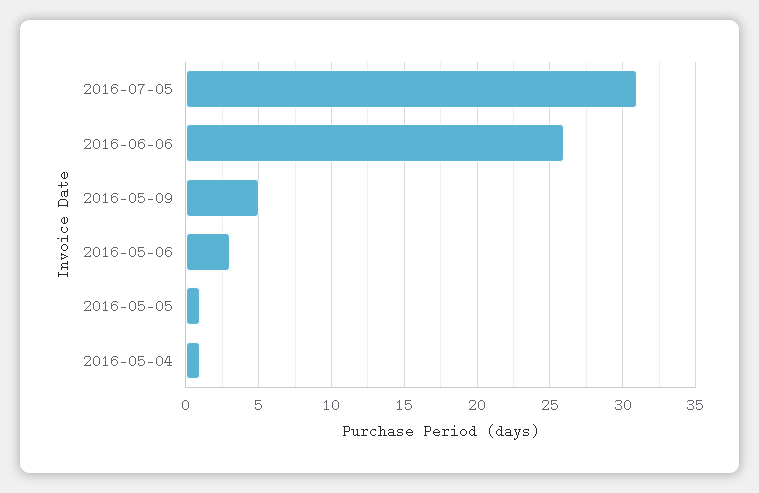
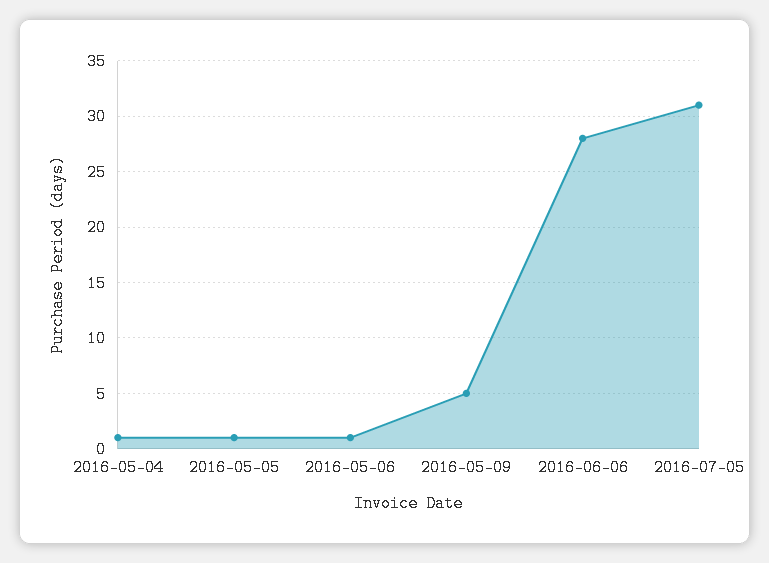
2016-06-06: 26 -> 28
2016-05-06: 3 -> 1

